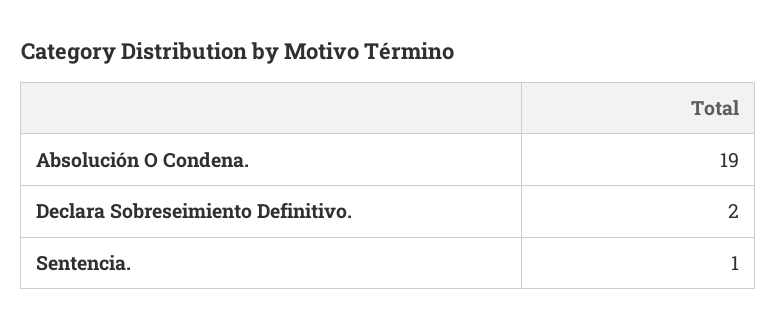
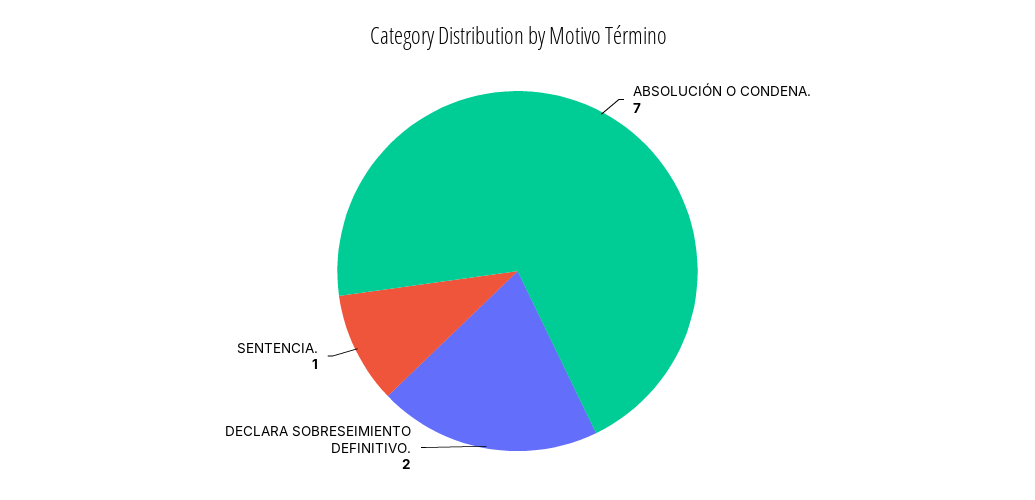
Absolución O Condena.: 19 -> 7

